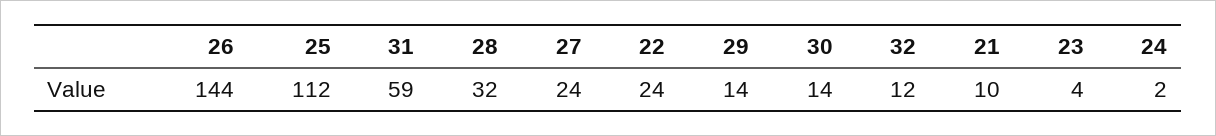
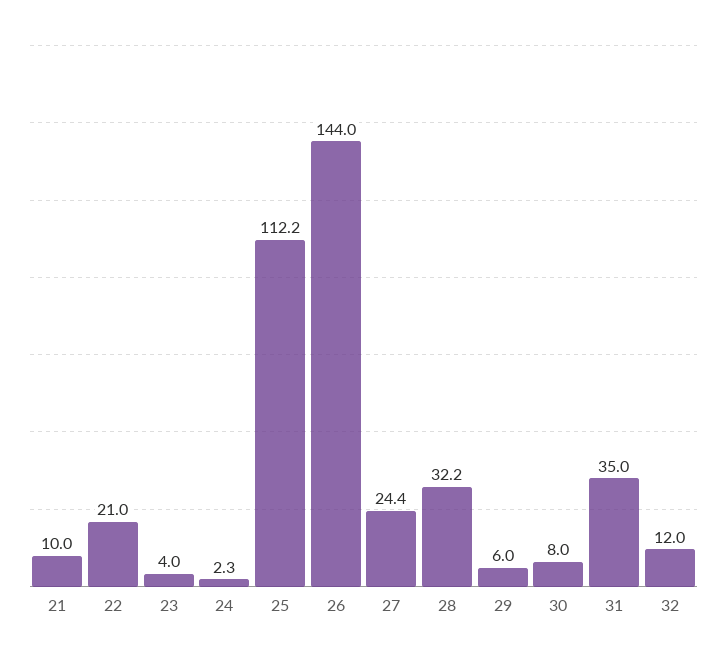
31: 59 -> 35
22: 24 -> 21
29: 14 -> 6
30: 14 -> 8

